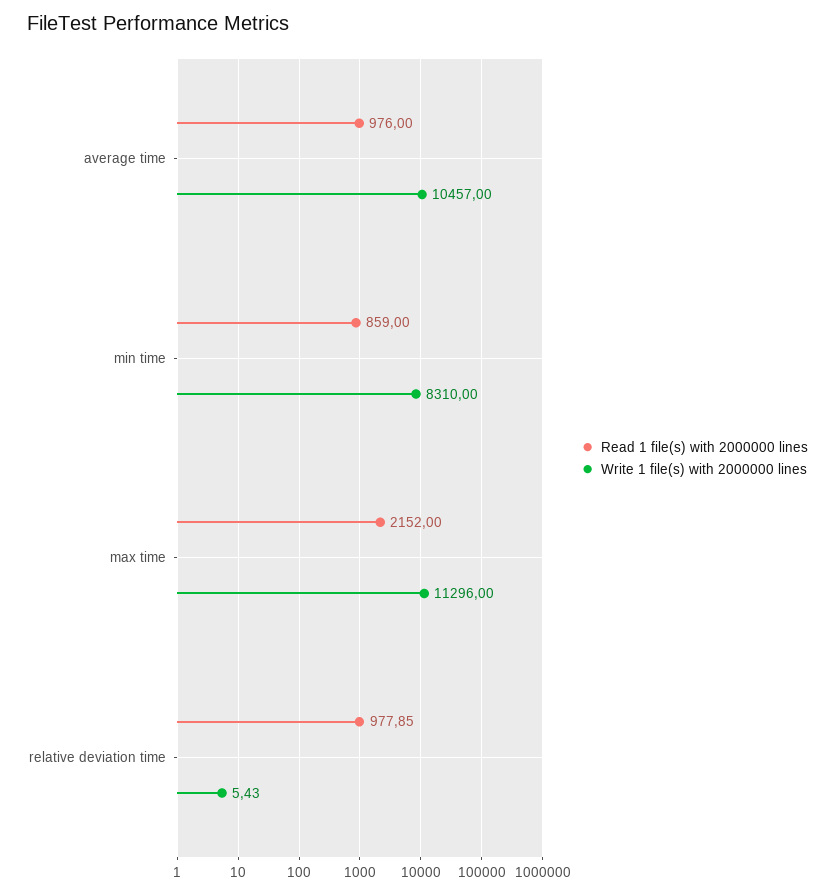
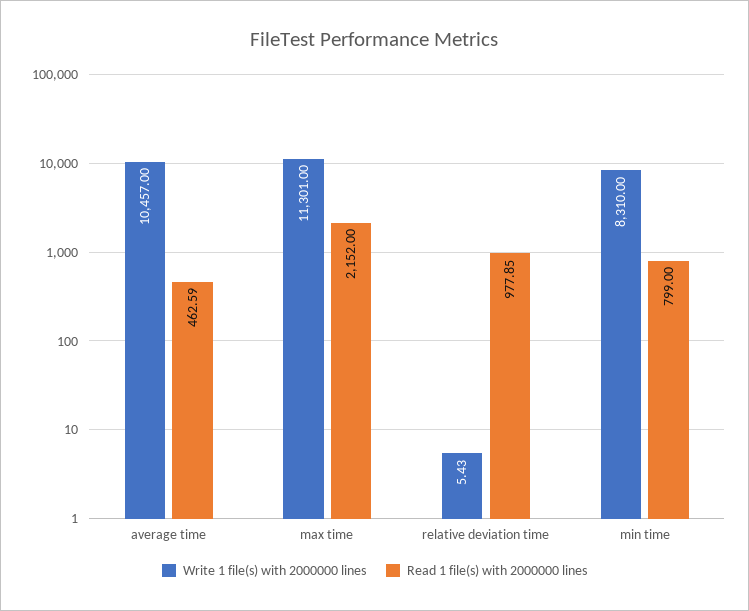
Read 1 file(s) with 2000000 lines, average time: 976 -> 462.59
Read 1 file(s) with 2000000 lines, min time: 859 -> 799
Write 1 file(s) with 2000000 lines, max time: 11296 -> 11301

